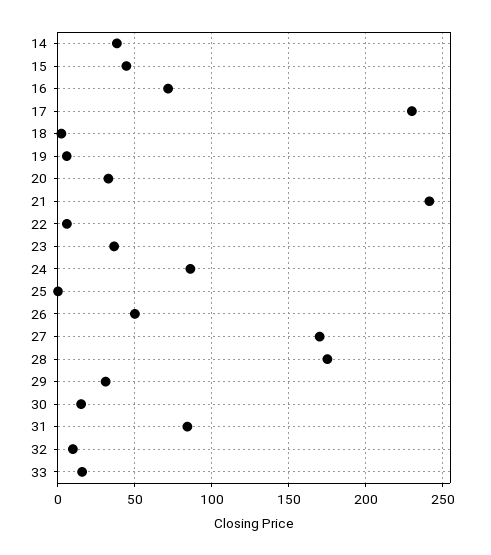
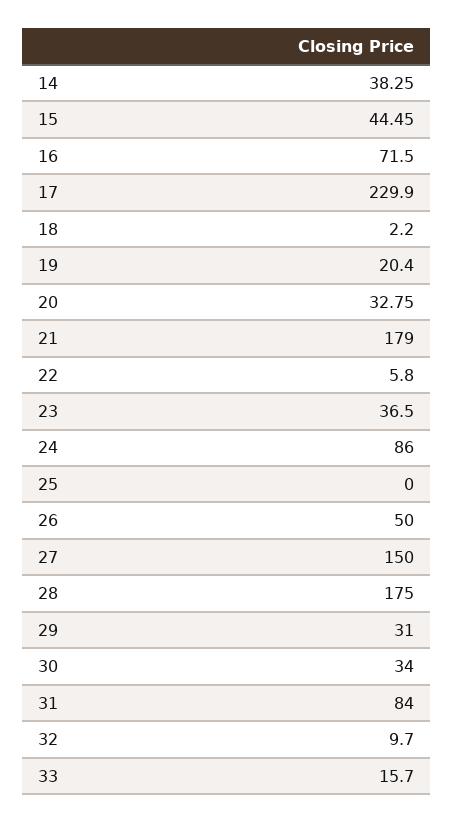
19: 5 -> 20.4
21: 240 -> 179
27: 170 -> 150
30: 15 -> 34

